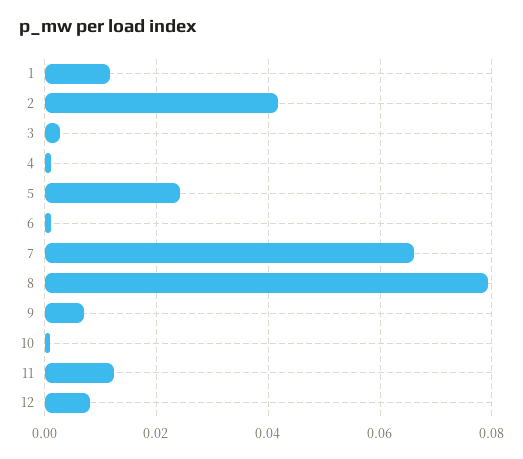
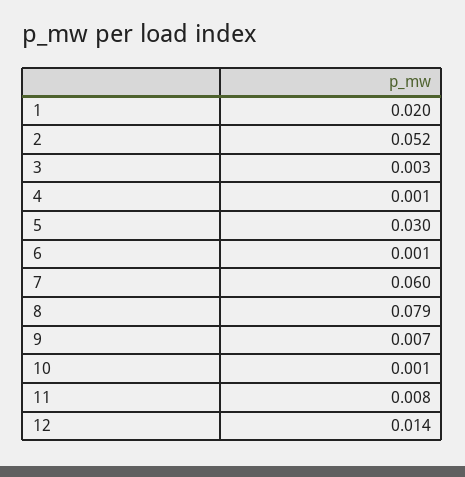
1: 0.012 -> 0.02
2: 0.042 -> 0.052
5: 0.024 -> 0.03
7: 0.066 -> 0.06
11: 0.012 -> 0.008
12: 0.008 -> 0.014

